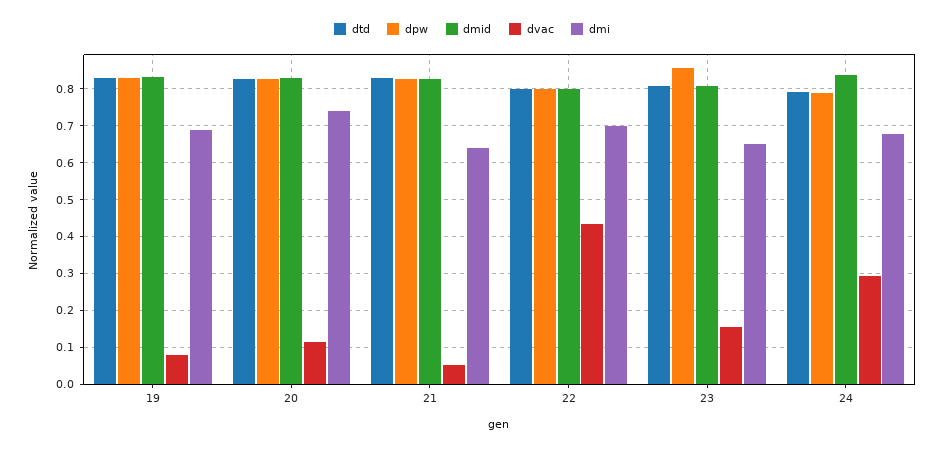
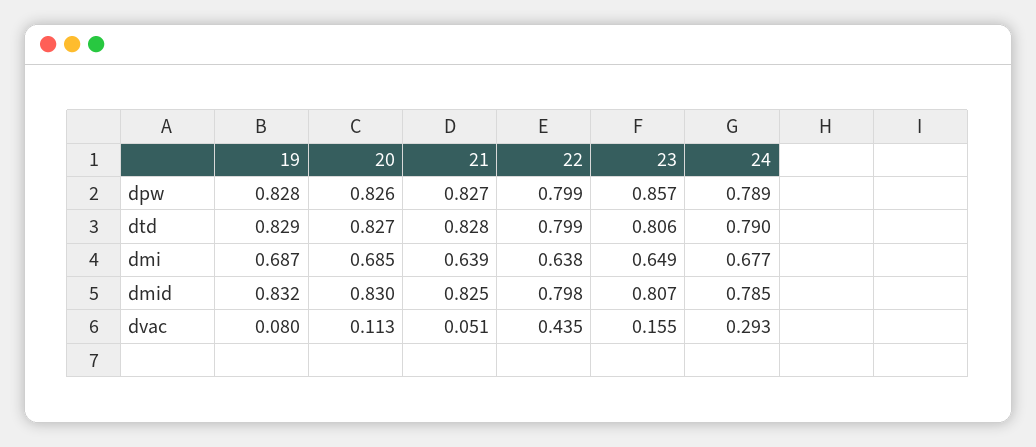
dmi, 20: 0.74 -> 0.685
dmi, 22: 0.7 -> 0.638
dmid, 24: 0.84 -> 0.785

